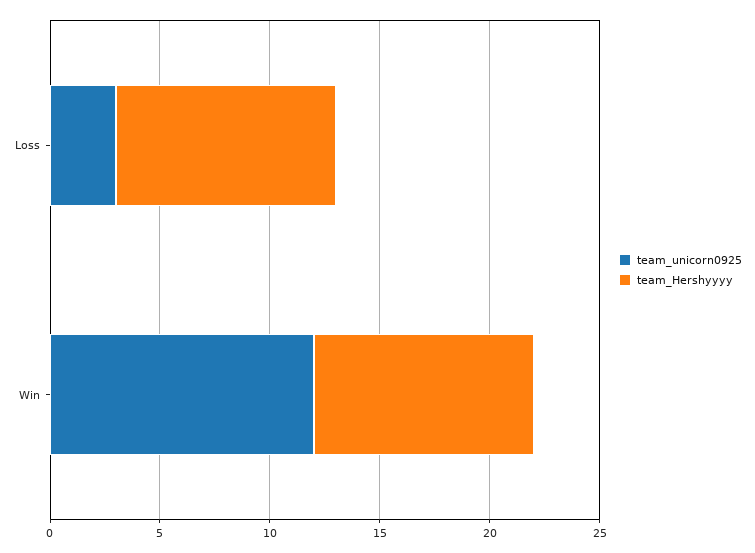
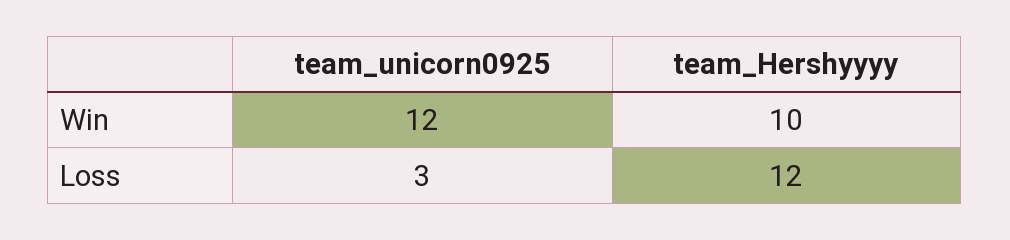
team_Hershyyyy, Loss: 10 -> 12

